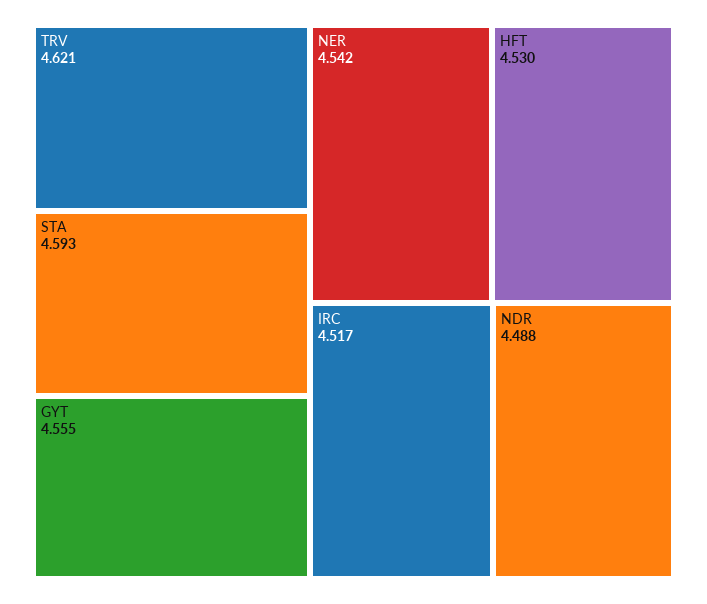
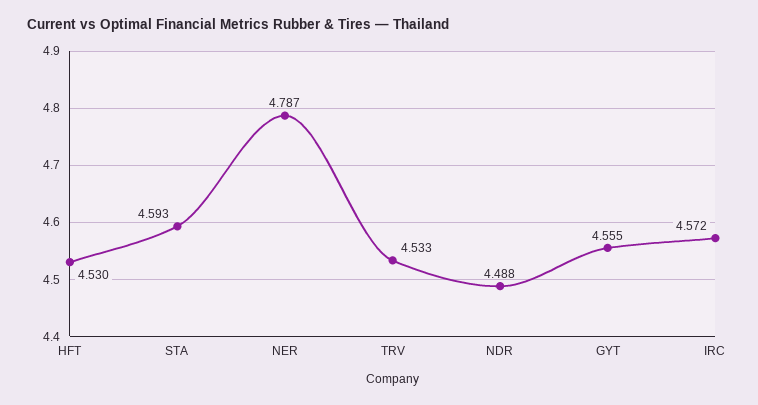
TRV: 4.621 -> 4.533
NER: 4.542 -> 4.787
IRC: 4.517 -> 4.572

